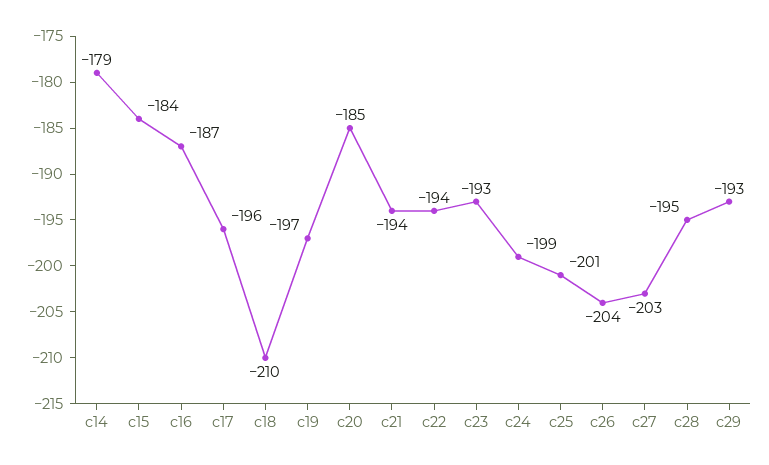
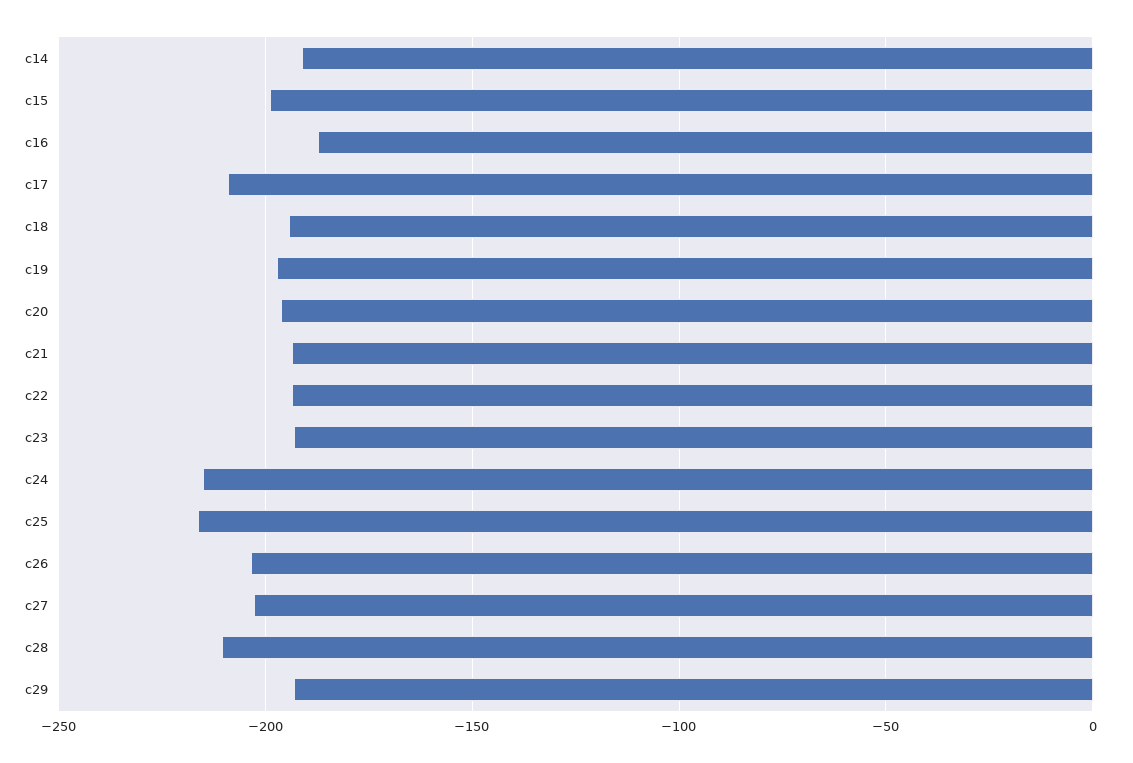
c14: -179 -> -190
c15: -184 -> -200
c17: -196 -> -210
c18: -210 -> -195
c20: -185 -> -195
c24: -199 -> -215
c25: -201 -> -215
c28: -195 -> -210

